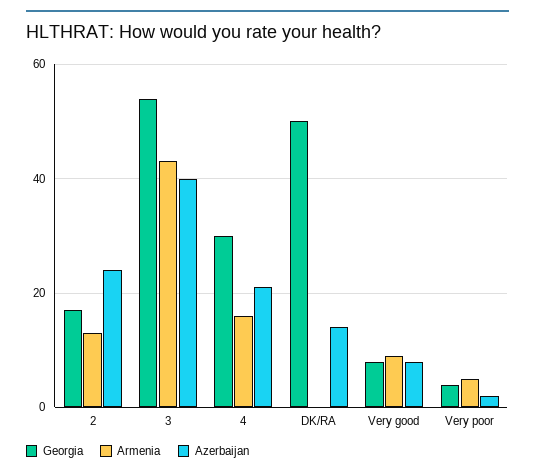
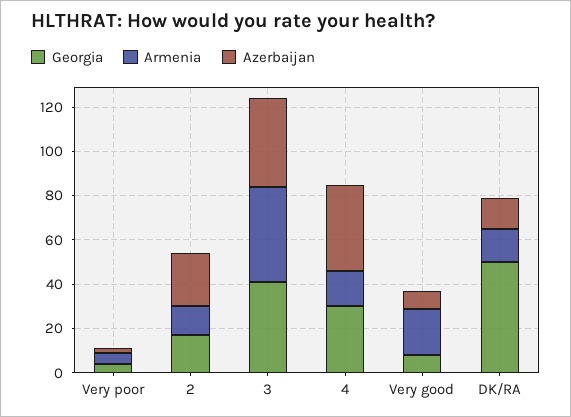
Georgia, 3: 55 -> 40
Azerbaijan, 4: 20 -> 40
Armenia, DK/RA: 0 -> 15
Armenia, Very good: 10 -> 20

